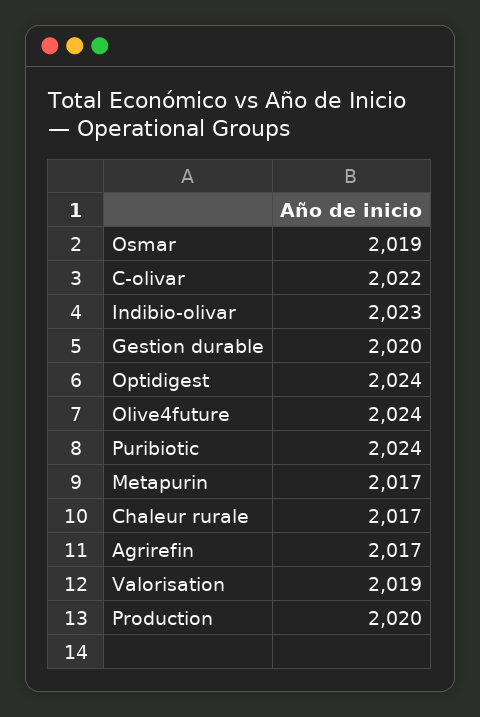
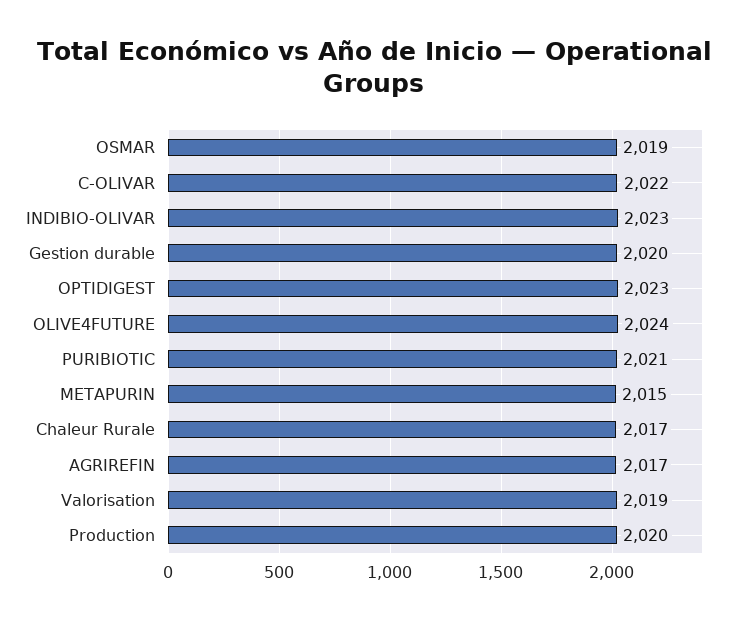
Optidigest: 2024 -> 2023
Puribiotic: 2024 -> 2021
Metapurin: 2017 -> 2015

